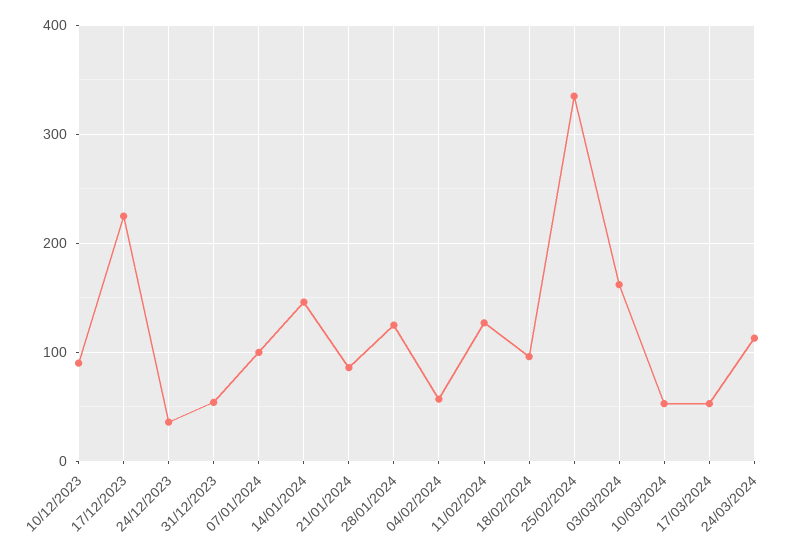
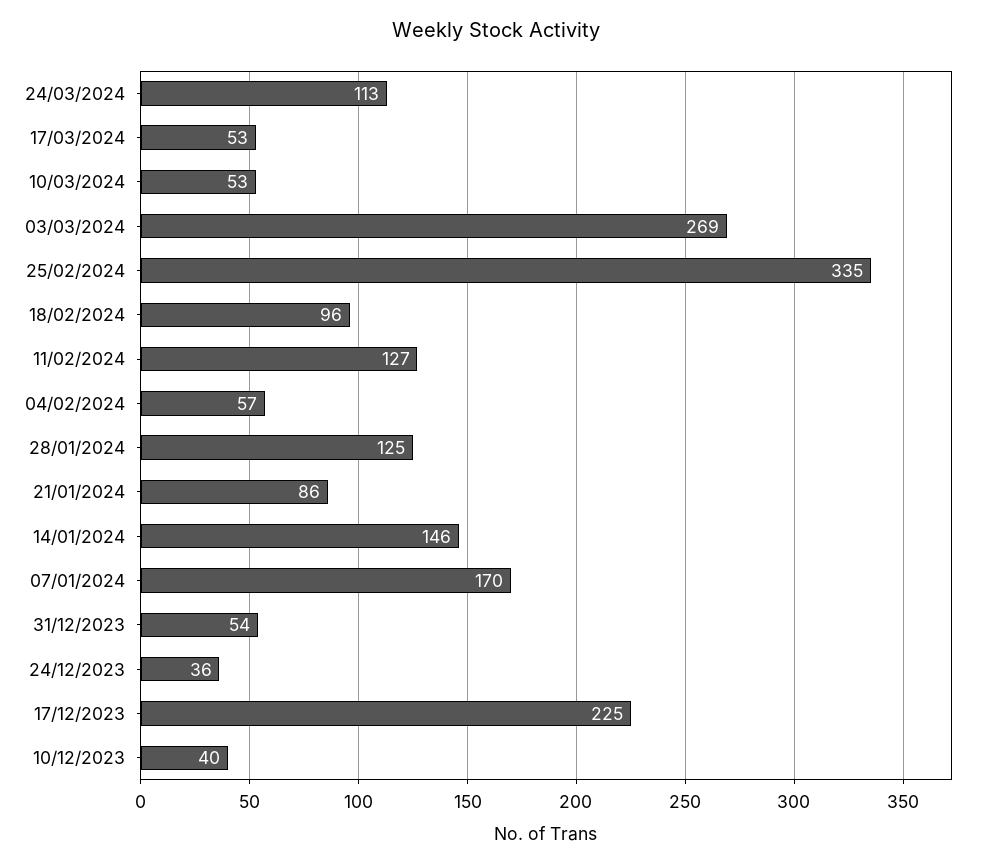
10/12/2023: 90 -> 40
07/01/2024: 100 -> 170
03/03/2024: 160 -> 269

